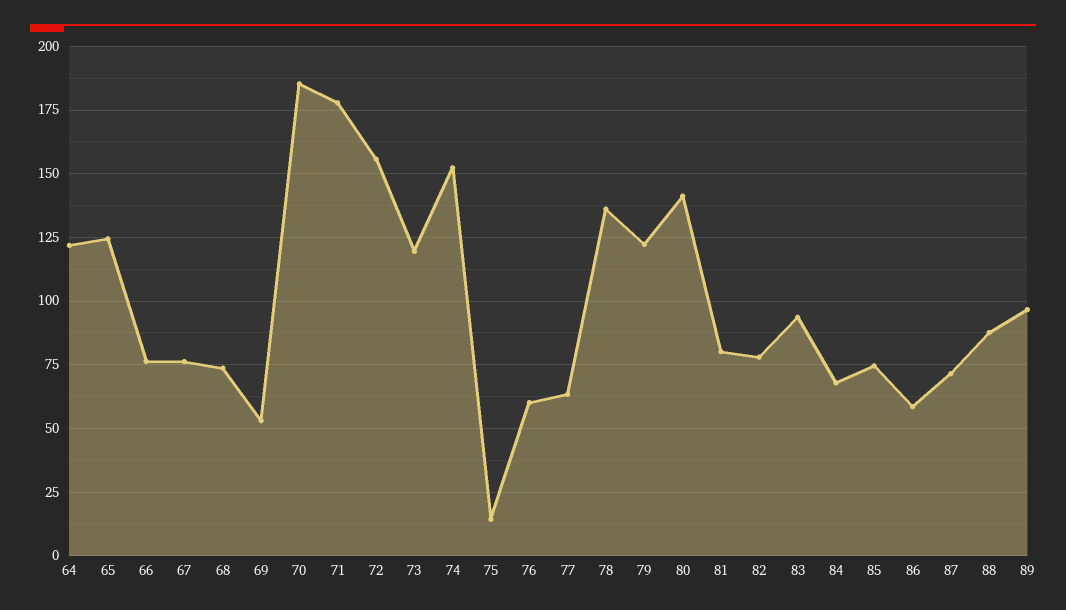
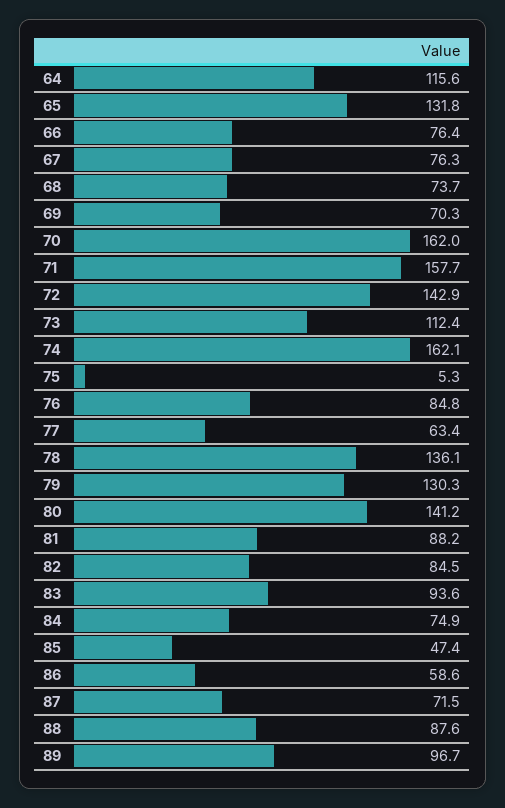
64: 122.5 -> 115.6
65: 125 -> 131.8
69: 52.5 -> 70.3
70: 185 -> 162
71: 177.5 -> 157.7
72: 155 -> 142.9
73: 120 -> 112.4
74: 152.5 -> 162.1
75: 15 -> 5.3
76: 60 -> 84.8
79: 122.5 -> 130.3
81: 80 -> 88.2
82: 77.5 -> 84.5
84: 67.5 -> 74.9
85: 75 -> 47.4

